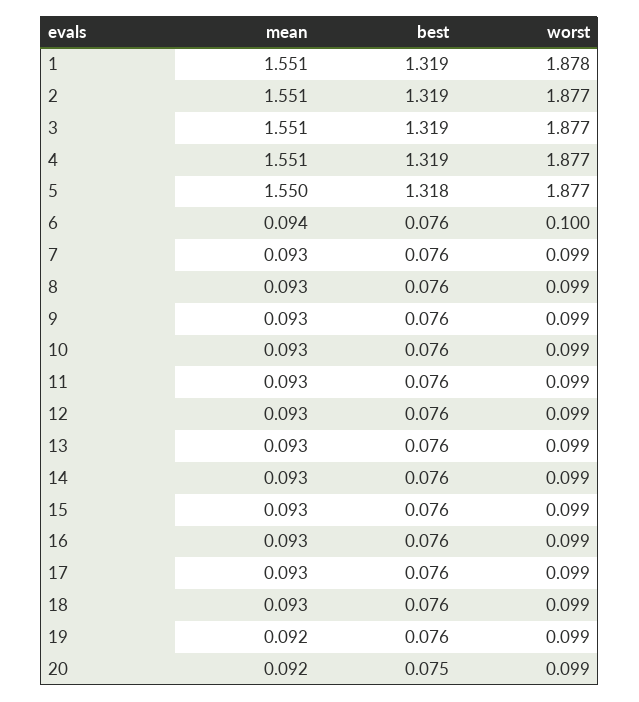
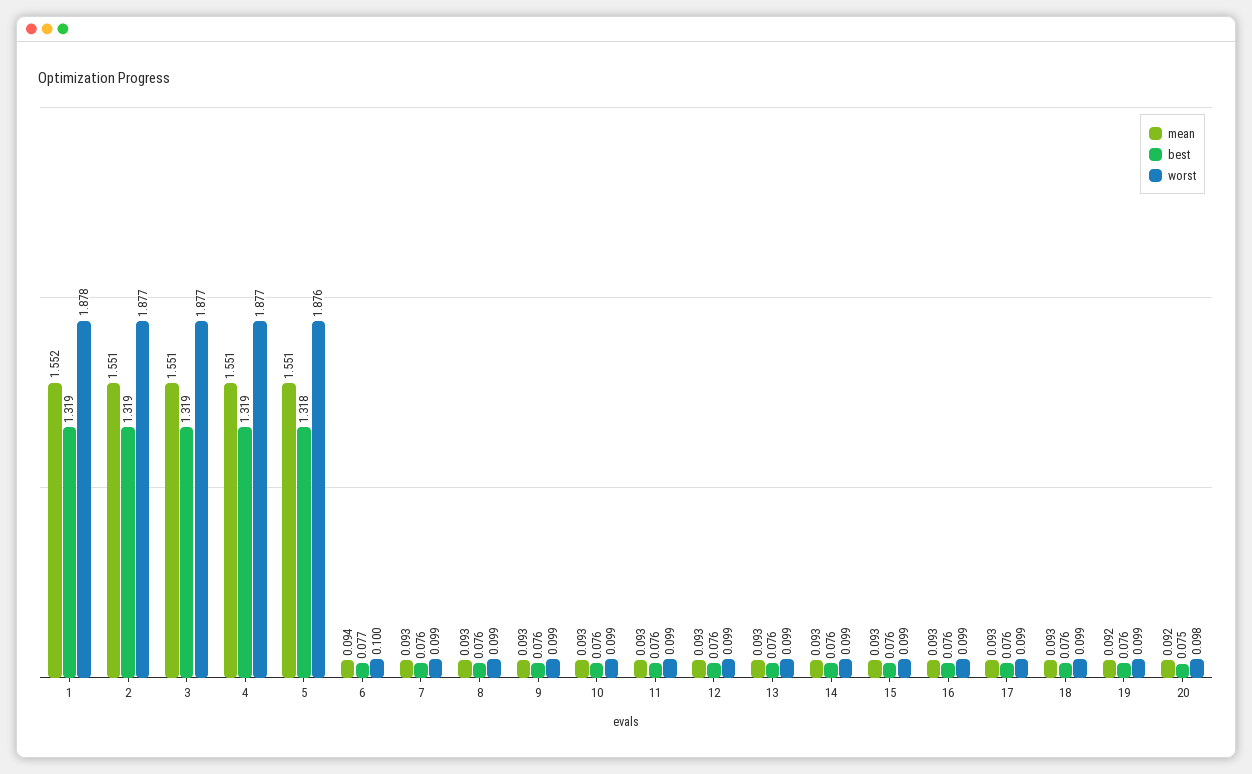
mean, 1: 1.551 -> 1.552
mean, 5: 1.55 -> 1.551
worst, 5: 1.877 -> 1.876
best, 6: 0.076 -> 0.077
worst, 20: 0.099 -> 0.098

